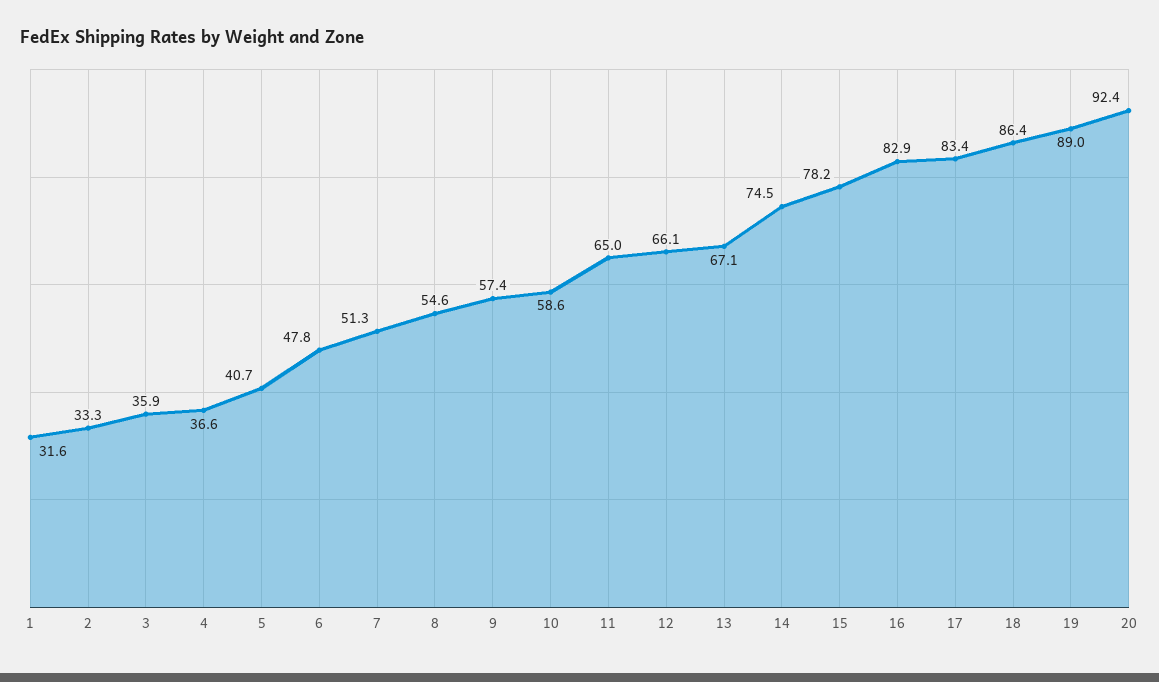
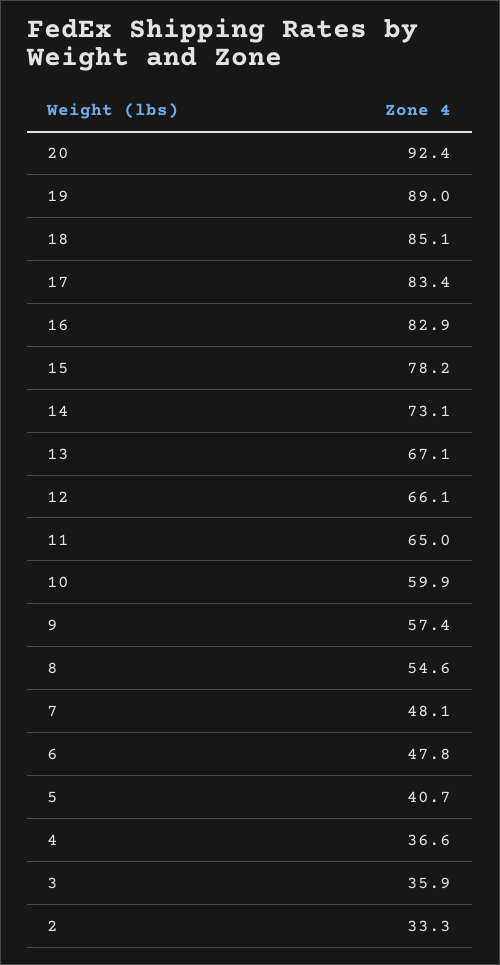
1: 31.6 -> none
7: 51.3 -> 48.1
10: 58.6 -> 59.9
14: 74.5 -> 73.1
18: 86.4 -> 85.1

